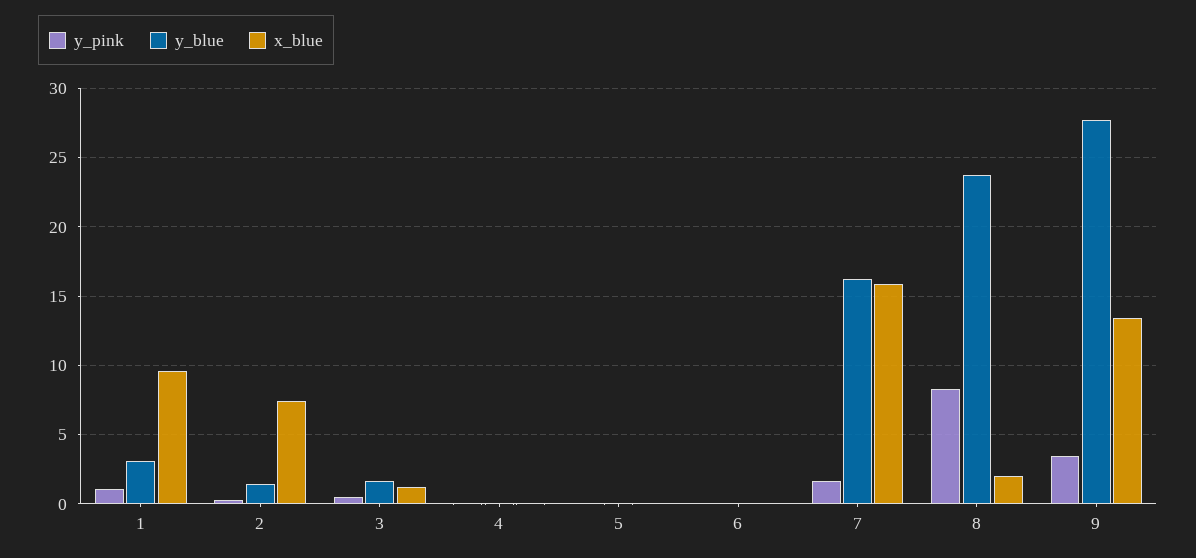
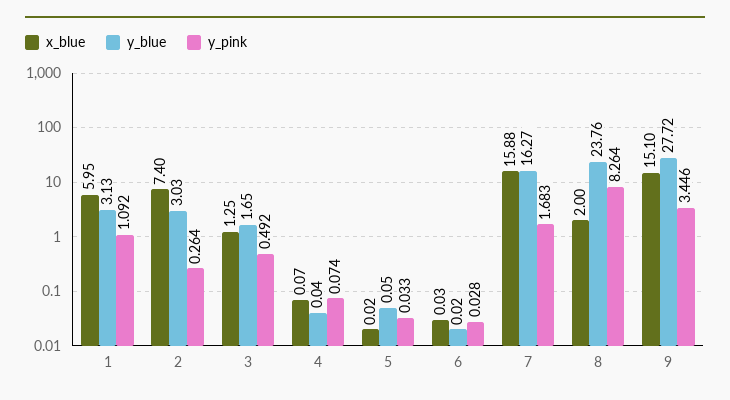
x_blue, 1: 9.5 -> 5.95
y_blue, 2: 1.5 -> 3.03
x_blue, 9: 13.5 -> 15.1

